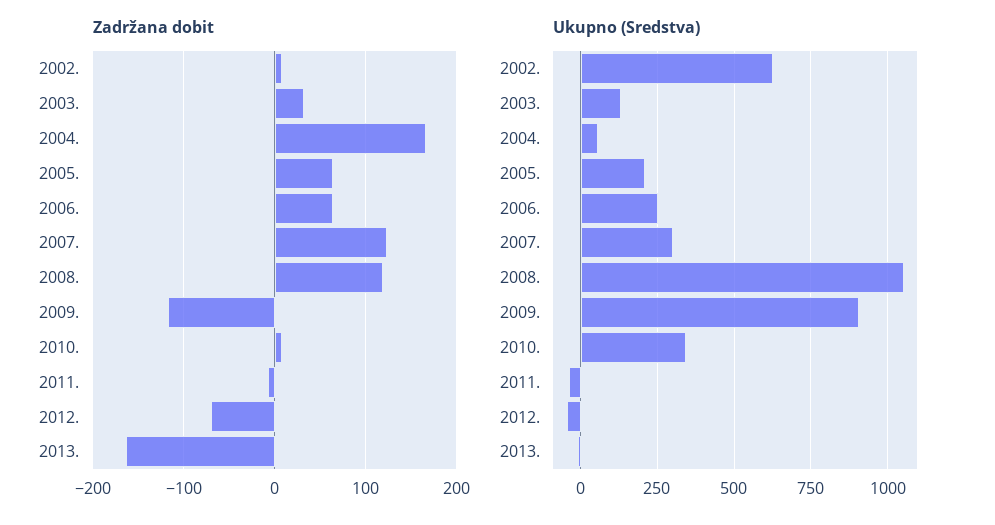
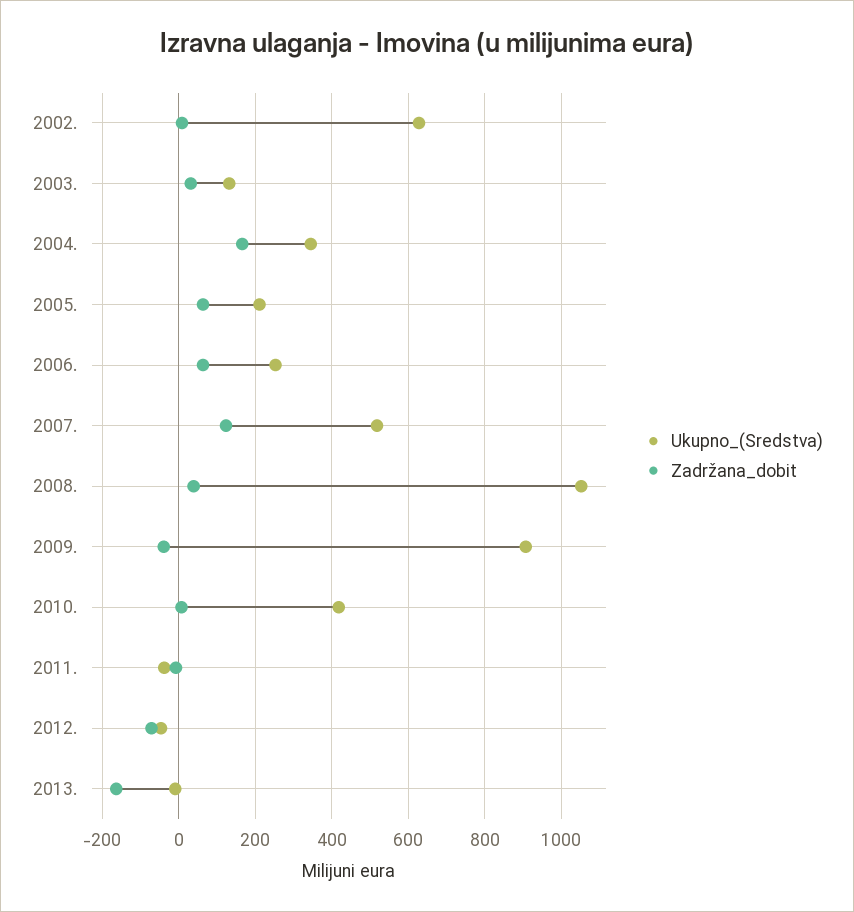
Zadržana dobit, 2008.: 120 -> 40
Zadržana dobit, 2009.: -120 -> -40
Ukupno (Sredstva), 2004.: 50 -> 340
Ukupno (Sredstva), 2007.: 300 -> 520
Ukupno (Sredstva), 2010.: 350 -> 420

